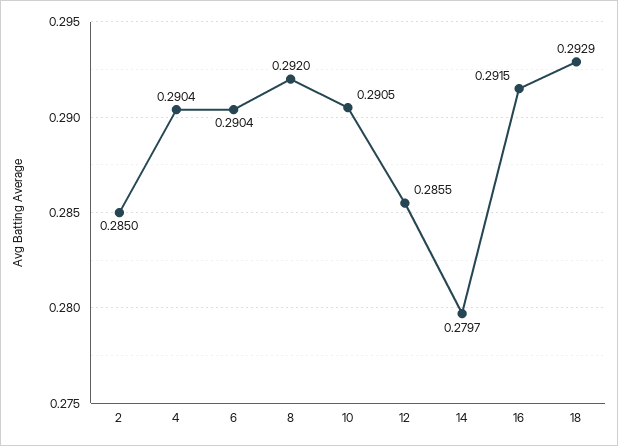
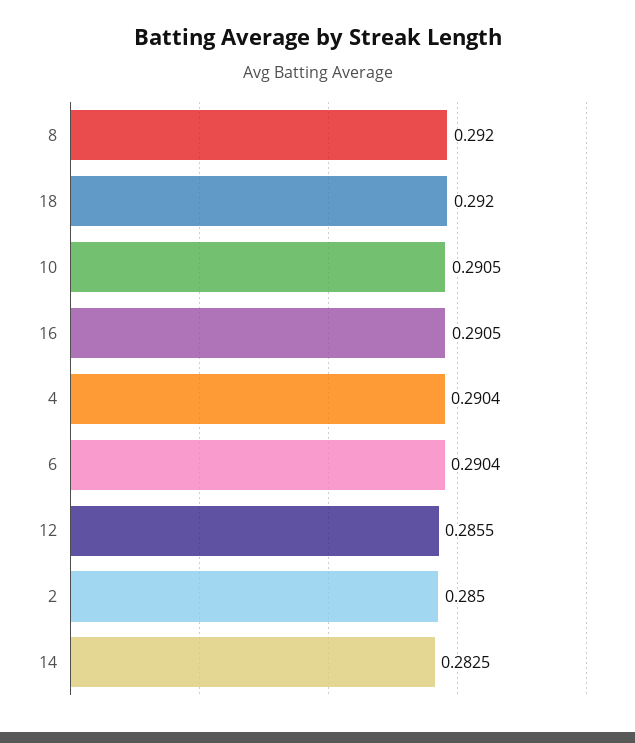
14: 0.2797 -> 0.2825
16: 0.2915 -> 0.2905
18: 0.2929 -> 0.292

